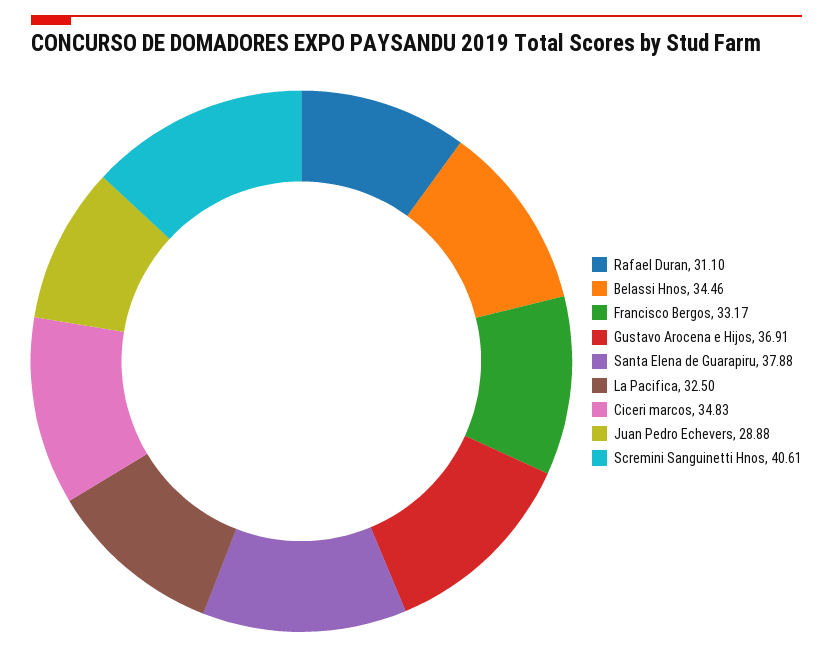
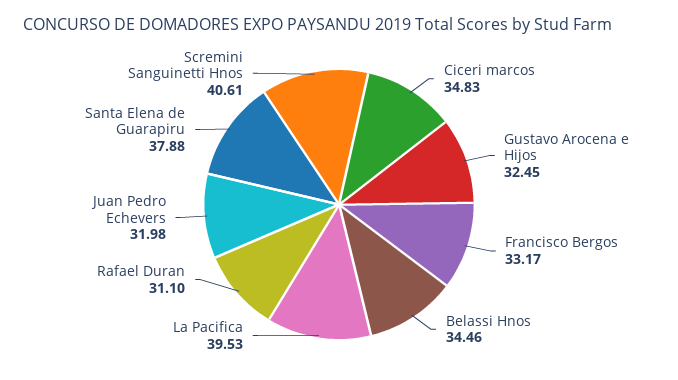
Gustavo Arocena e Hijos: 36.91 -> 32.45
La Pacifica: 32.5 -> 39.53
Juan Pedro Echevers: 28.88 -> 31.98

